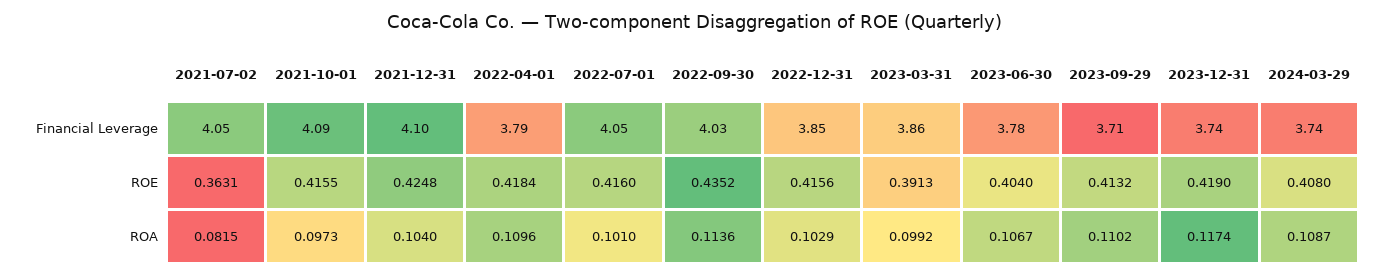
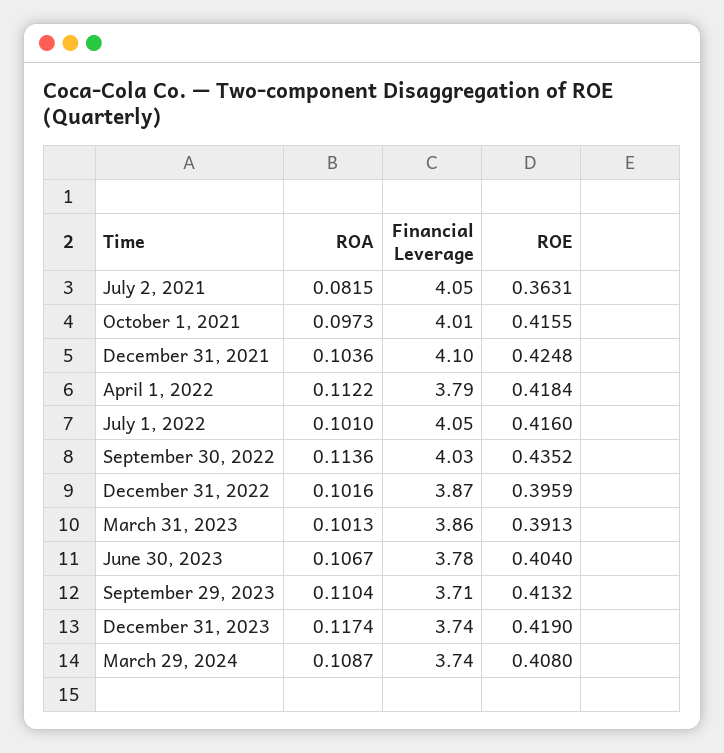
2021-10-01, Financial Leverage: 4.09 -> 4.01
2022-12-31, Financial Leverage: 3.85 -> 3.87
2022-12-31, ROE: 0.4156 -> 0.3959
2021-12-31, ROA: 0.104 -> 0.1036
2022-04-01, ROA: 0.1096 -> 0.1122
2022-12-31, ROA: 0.1029 -> 0.1016
2023-03-31, ROA: 0.0992 -> 0.1013
2023-09-29, ROA: 0.1102 -> 0.1104

